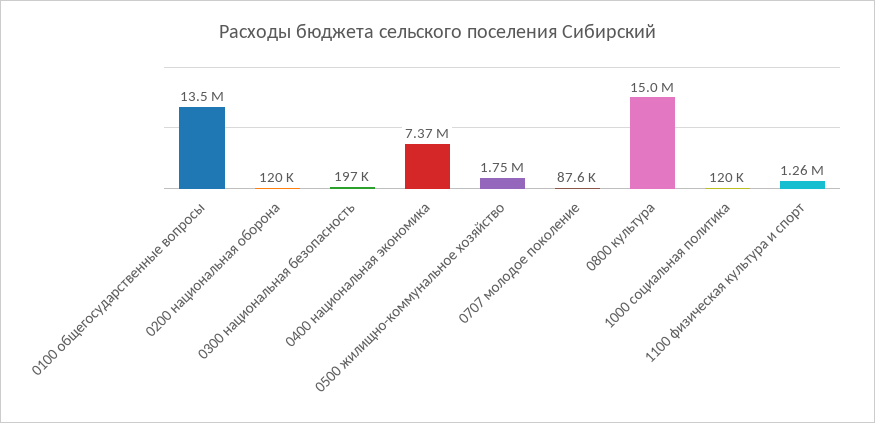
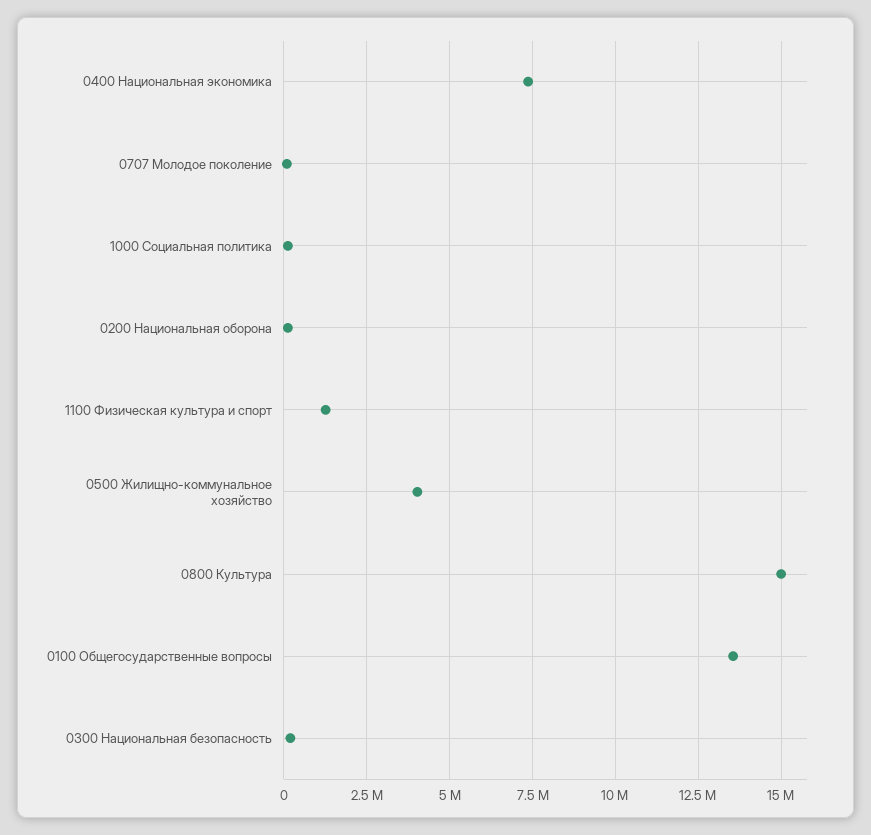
0500 жилищно-коммунальное хозяйство: 1750000 -> 4000000

